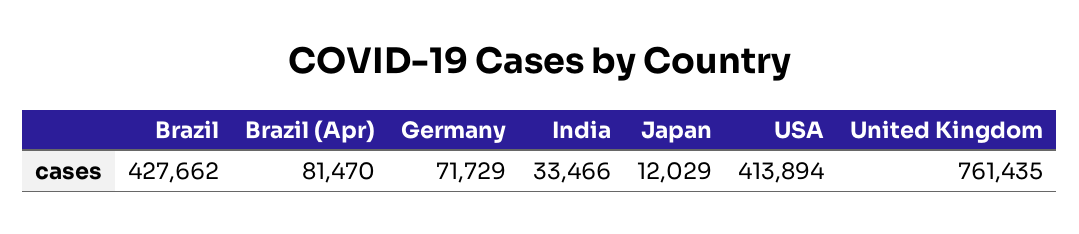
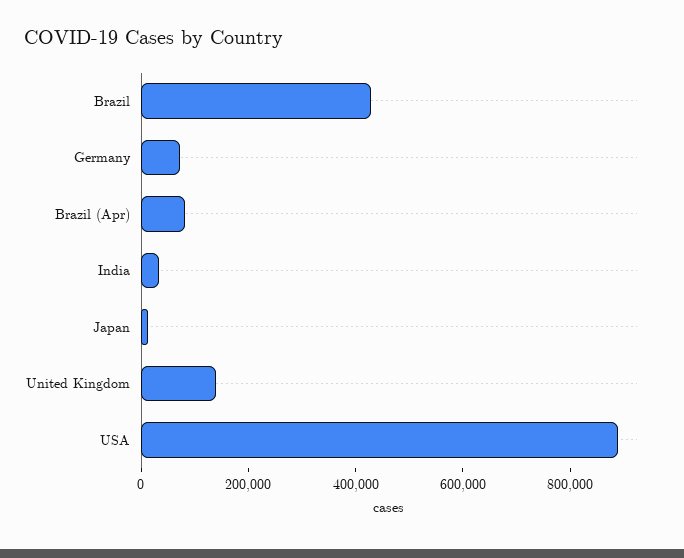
USA: 413894 -> 900000
United Kingdom: 761435 -> 150000

